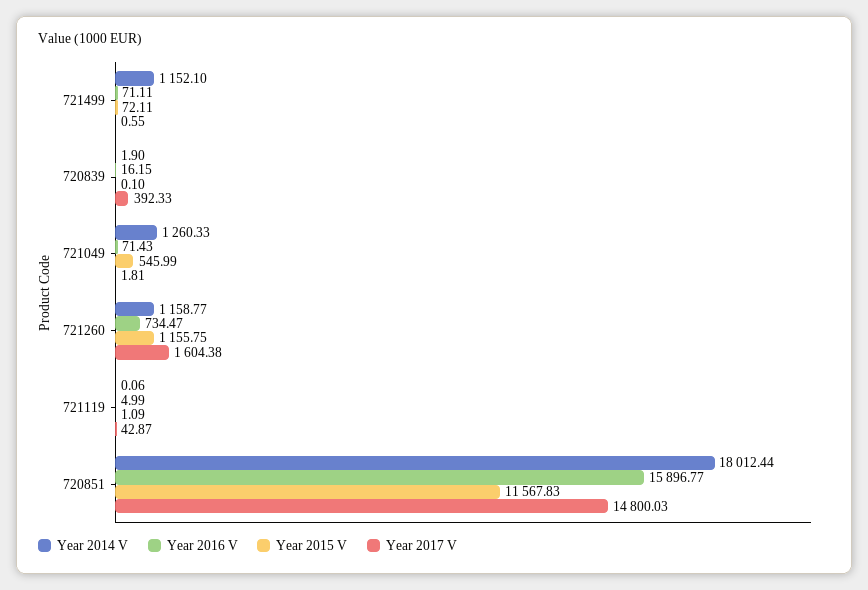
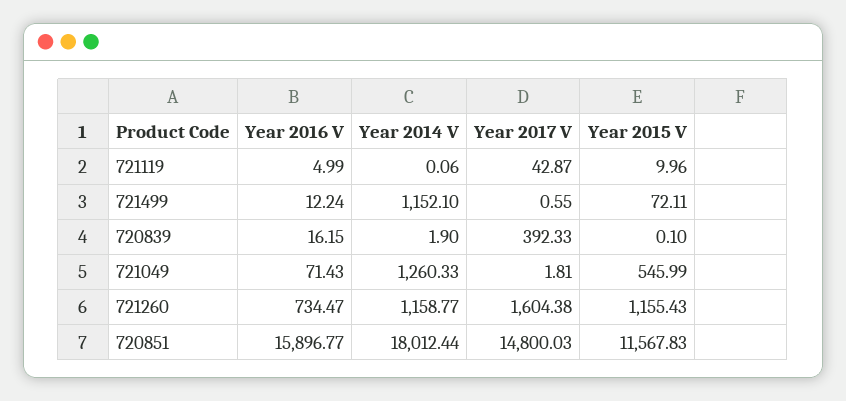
Year 2016 V, 721499: 71.11 -> 12.24
Year 2015 V, 721260: 1155.75 -> 1155.43
Year 2015 V, 721119: 1.09 -> 9.96

